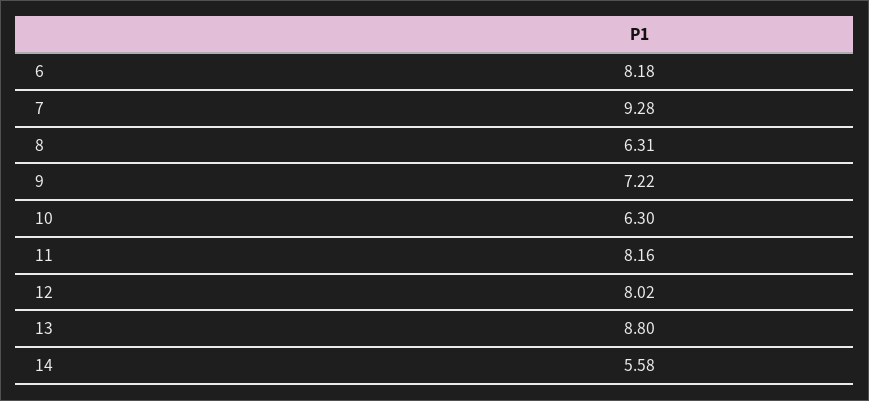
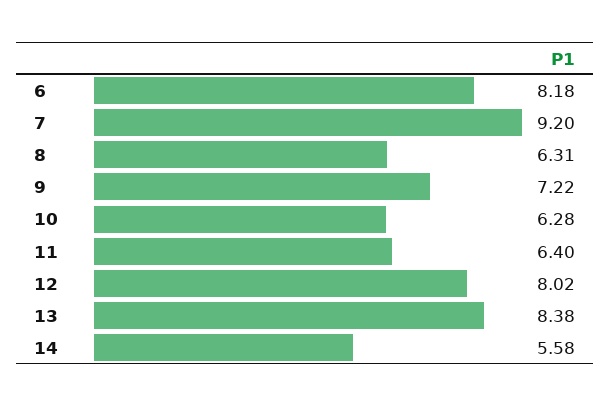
7: 9.28 -> 9.2
10: 6.3 -> 6.28
11: 8.16 -> 6.4
13: 8.8 -> 8.38

